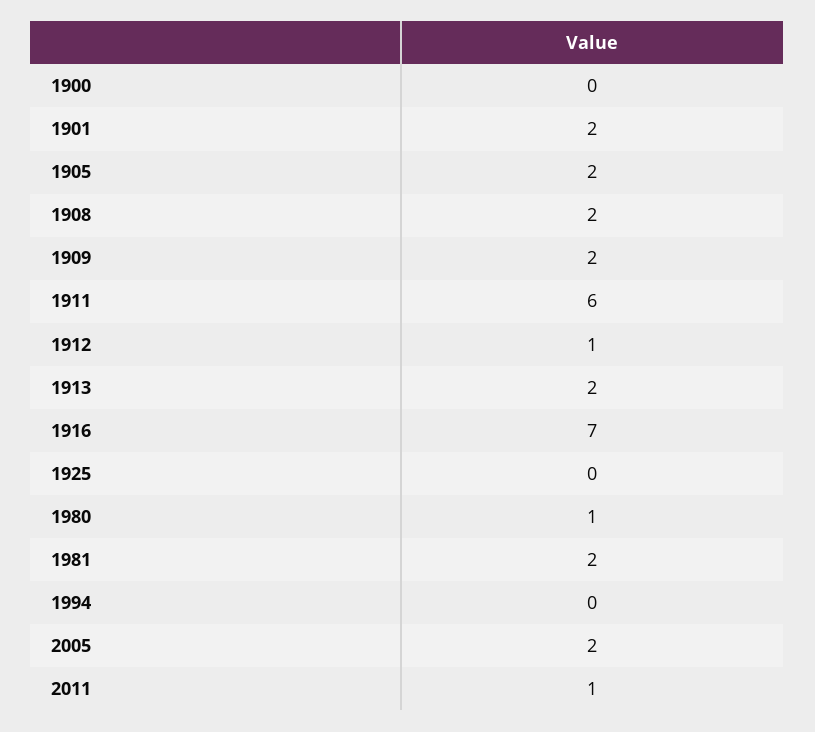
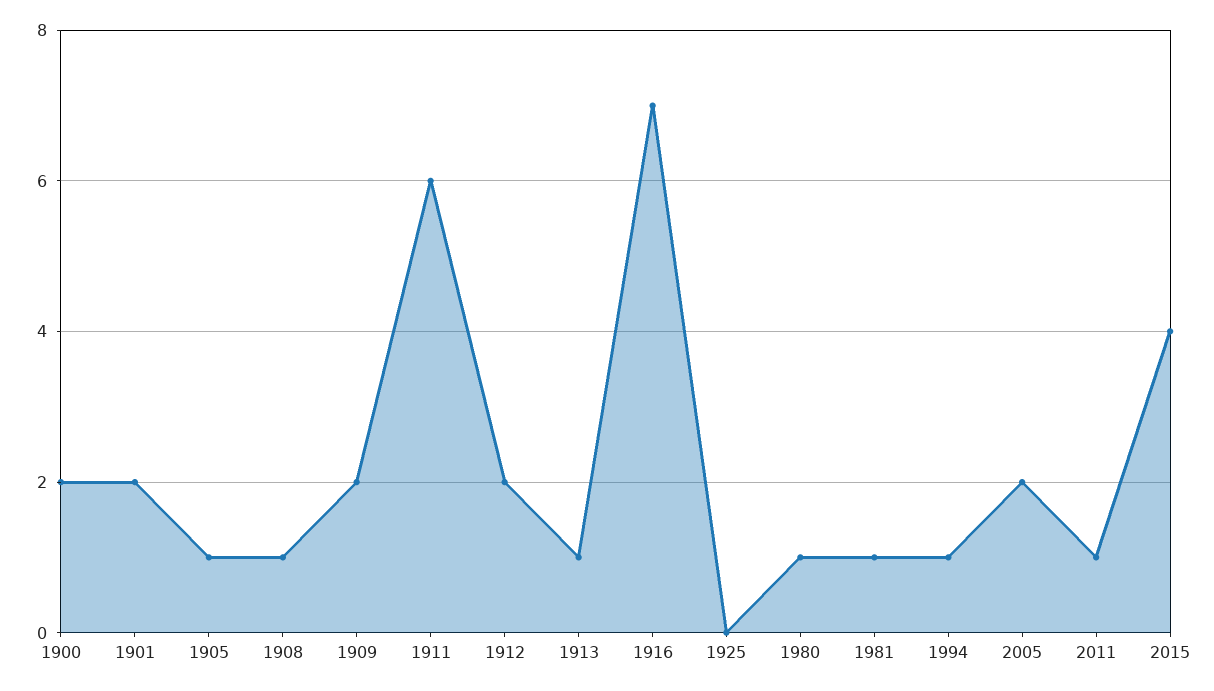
1900: 0 -> 2
1905: 2 -> 1
1908: 2 -> 1
1912: 1 -> 2
1913: 2 -> 1
1981: 2 -> 1
1994: 0 -> 1
2015: none -> 4

